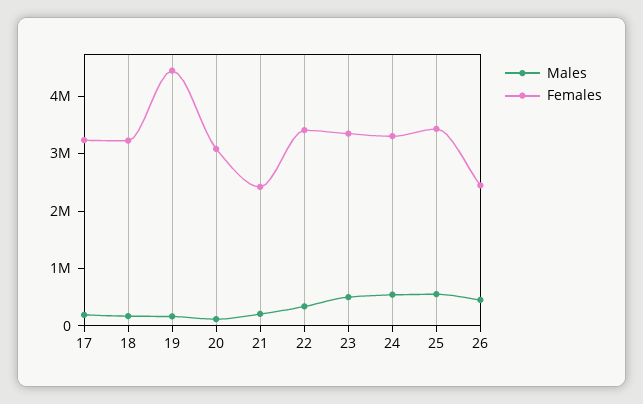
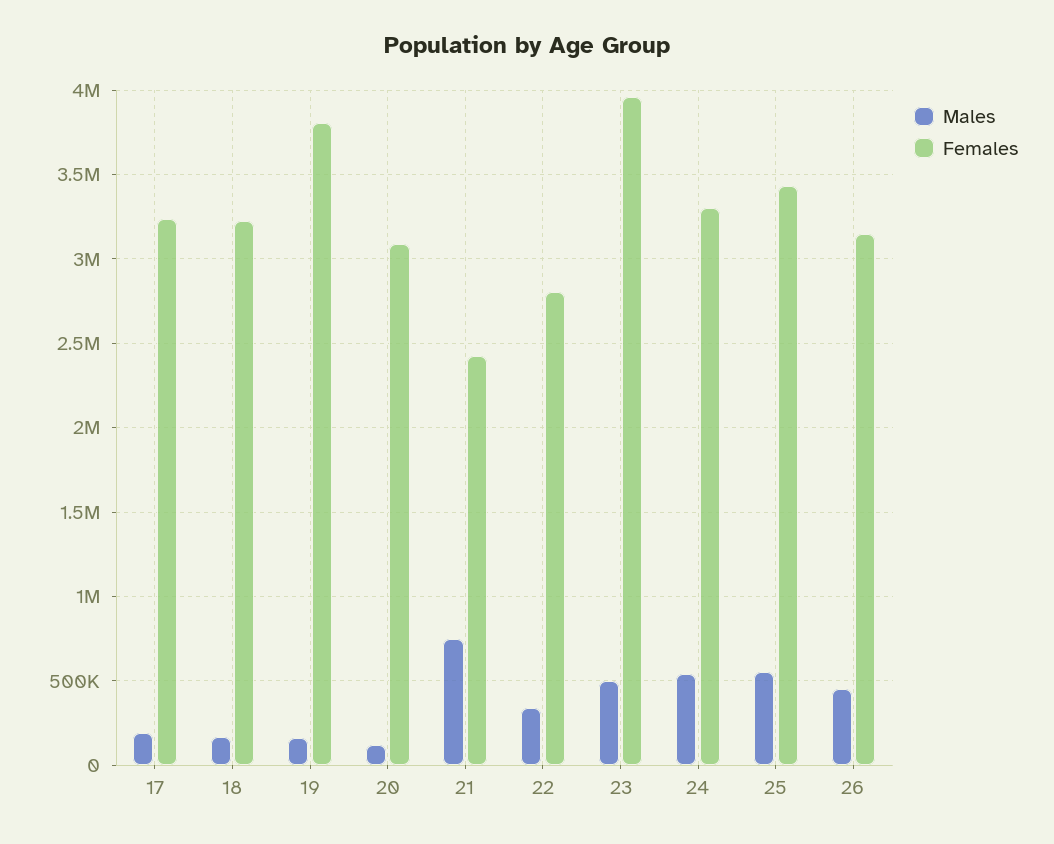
Females, 19: 4400000 -> 3800000
Males, 21: 200000 -> 750000
Females, 22: 3400000 -> 2800000
Females, 23: 3400000 -> 3950000
Females, 26: 2400000 -> 3150000

